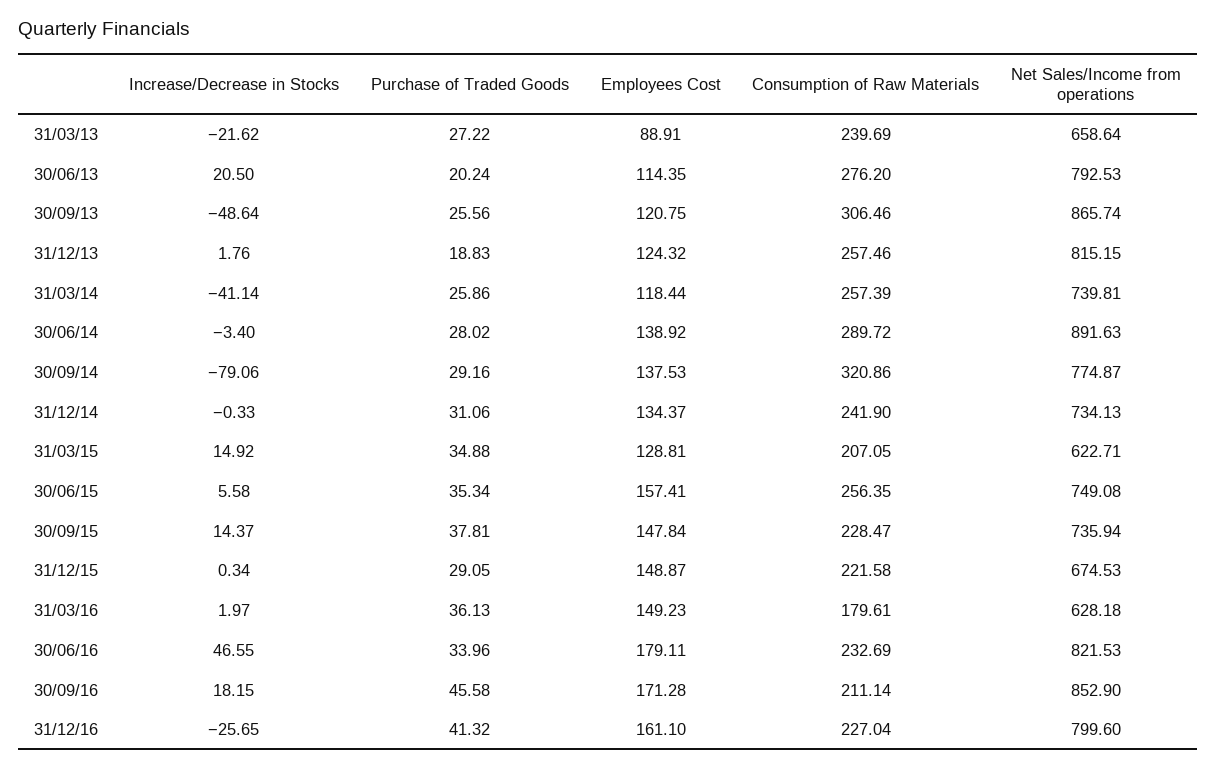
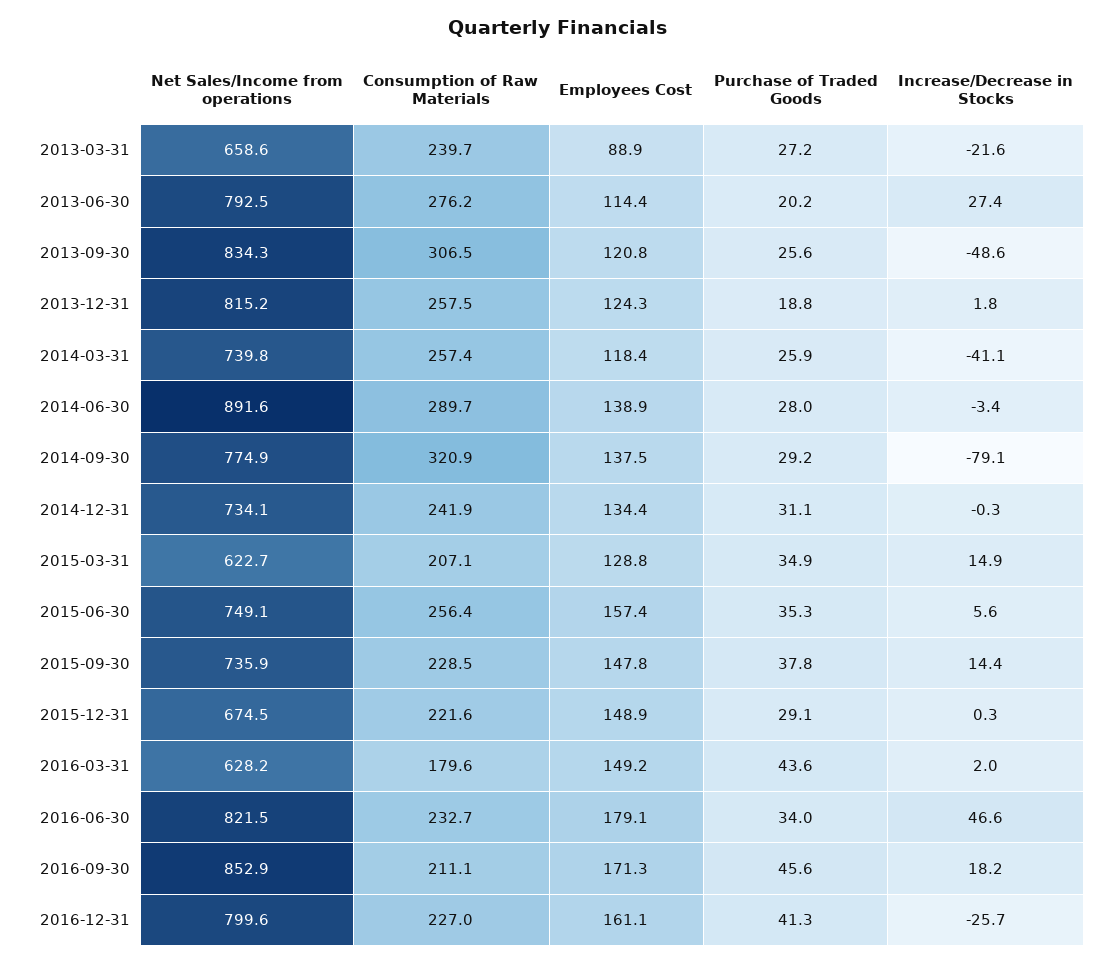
Increase/Decrease in Stocks, 30/06/13: 20.5 -> 27.4
Net Sales/Income from operations, 30/09/13: 865.74 -> 834.3
Purchase of Traded Goods, 31/03/16: 36.13 -> 43.6

